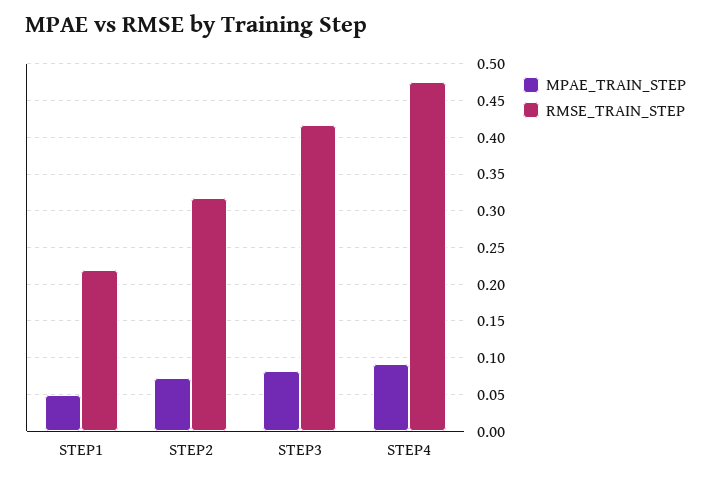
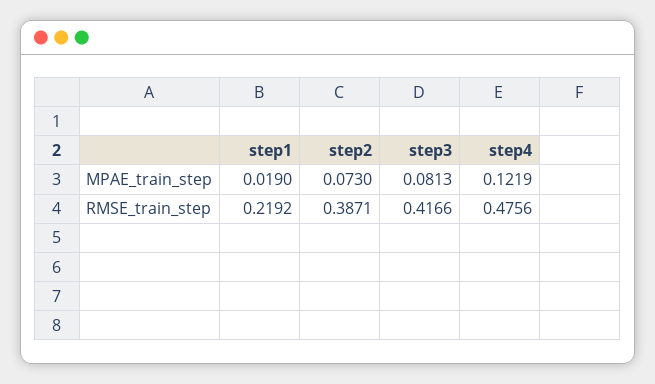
MPAE_TRAIN_STEP, STEP1: 0.05 -> 0.019
RMSE_TRAIN_STEP, STEP2: 0.32 -> 0.3871
MPAE_TRAIN_STEP, STEP4: 0.09 -> 0.1219

